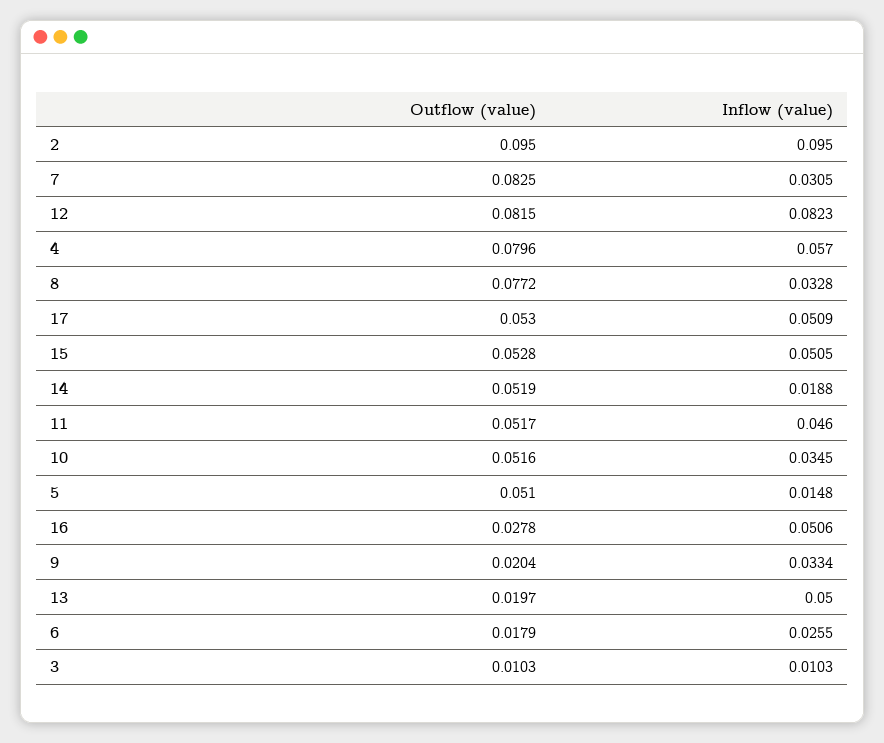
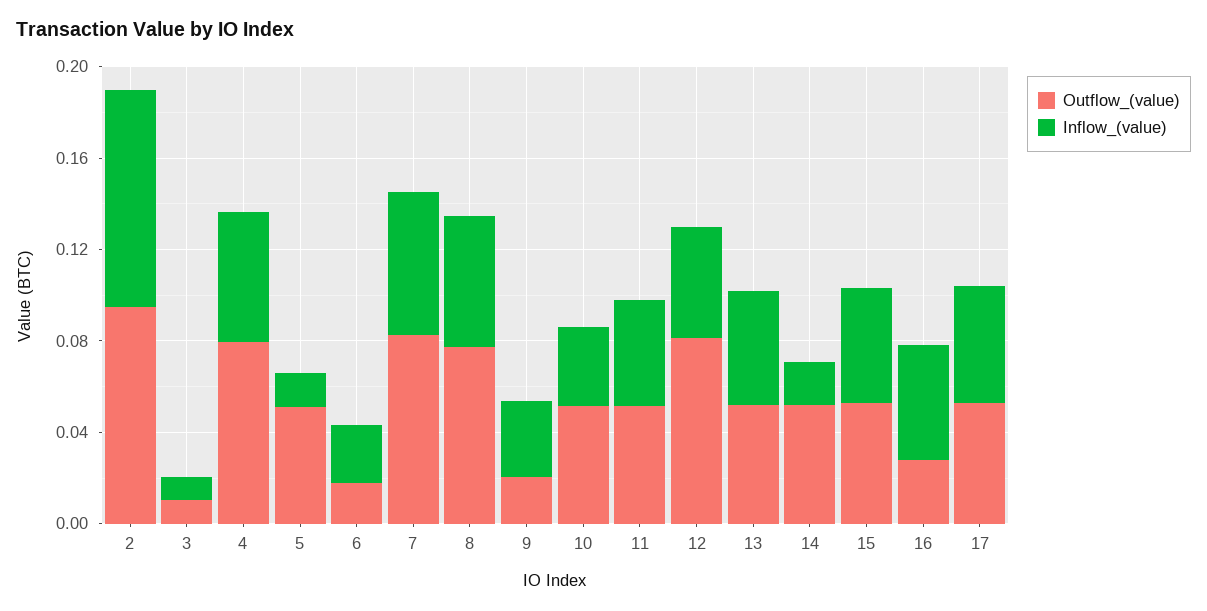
Inflow (value), 7: 0.0305 -> 0.06
Inflow (value), 12: 0.0823 -> 0.05
Inflow (value), 8: 0.0328 -> 0.06
Outflow (value), 13: 0.0197 -> 0.05

